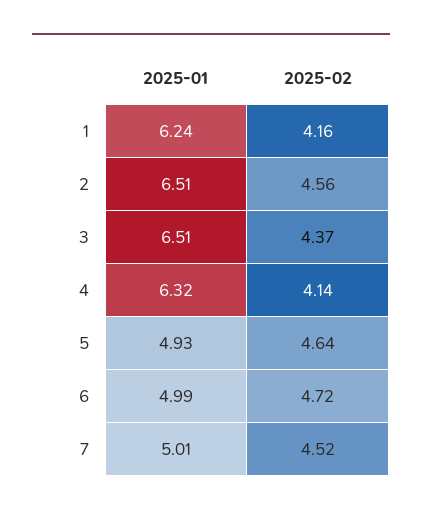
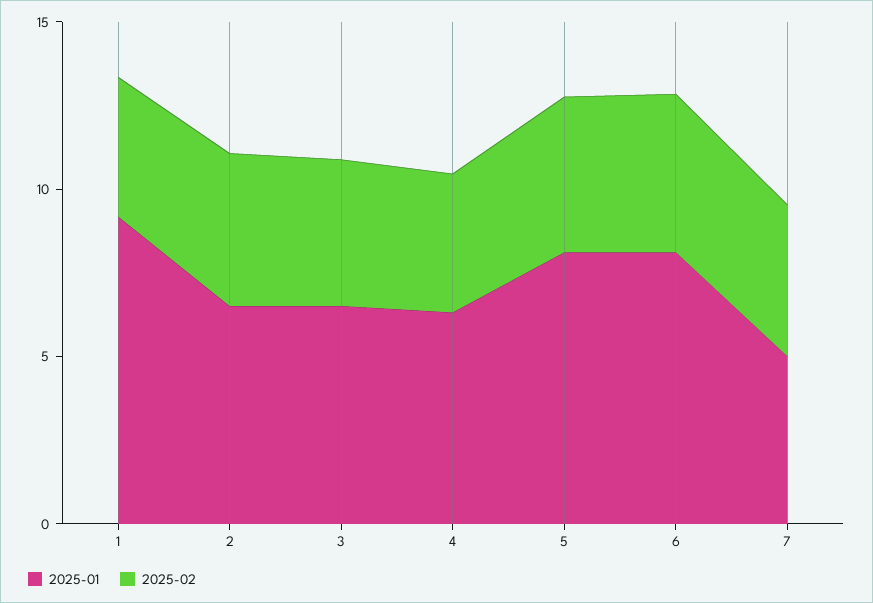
2025-01, 1: 6.24 -> 9
2025-01, 5: 4.93 -> 8
2025-01, 6: 4.99 -> 8

